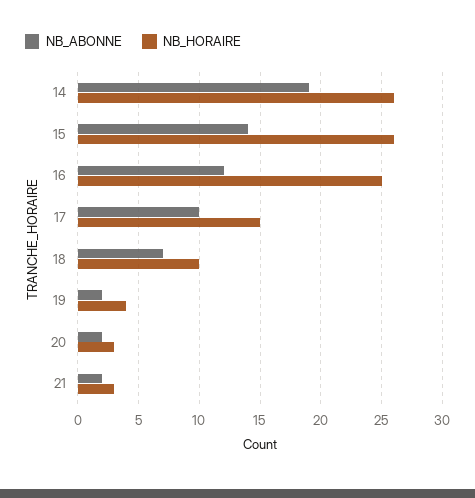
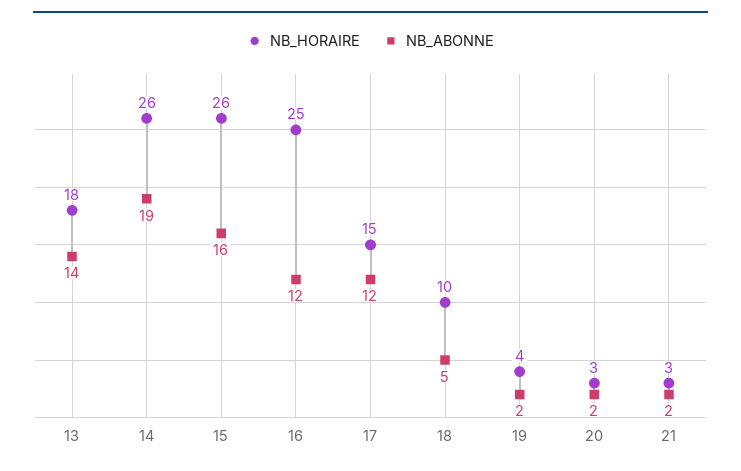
NB_ABONNE, 15: 14 -> 16
NB_ABONNE, 17: 10 -> 12
NB_ABONNE, 18: 7 -> 5
NB_HORAIRE, 13: none -> 18
NB_ABONNE, 13: none -> 14

